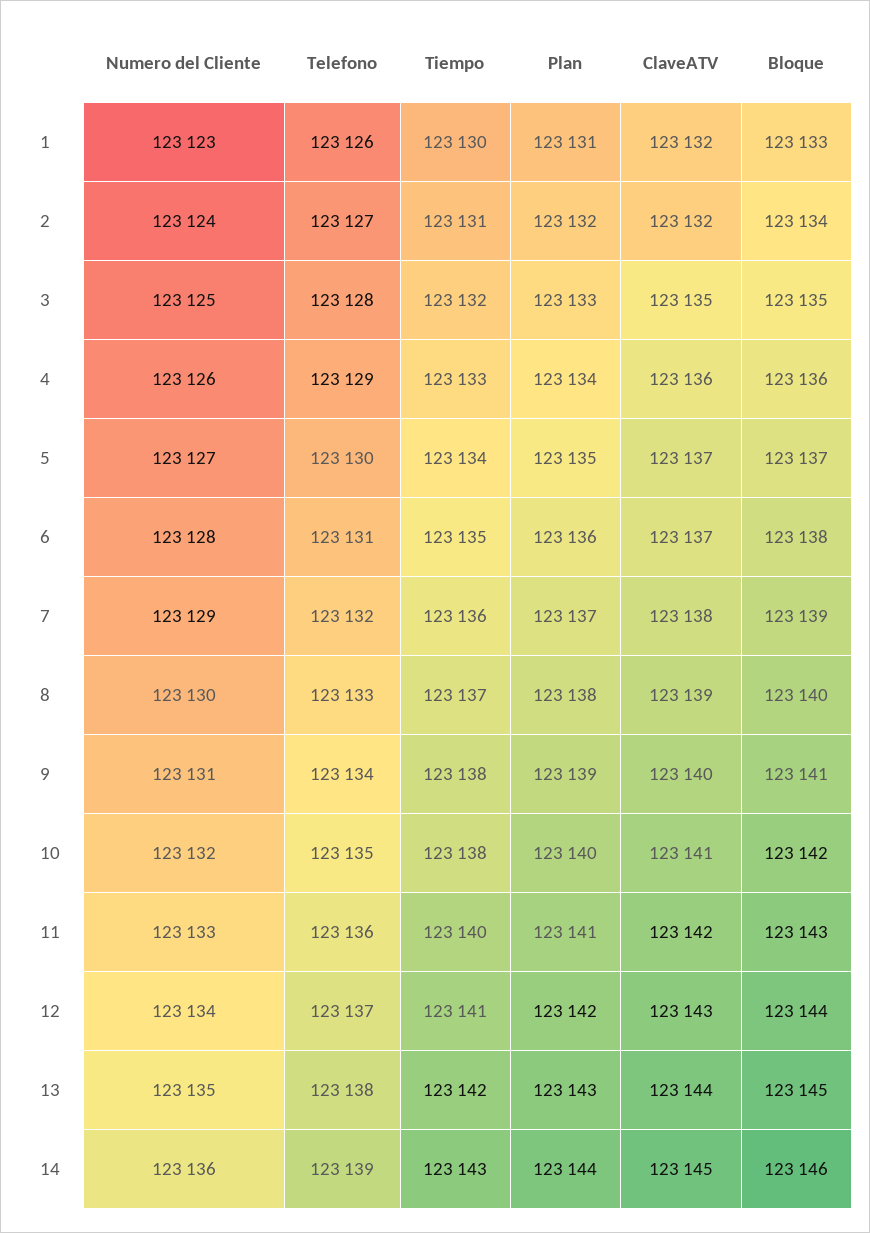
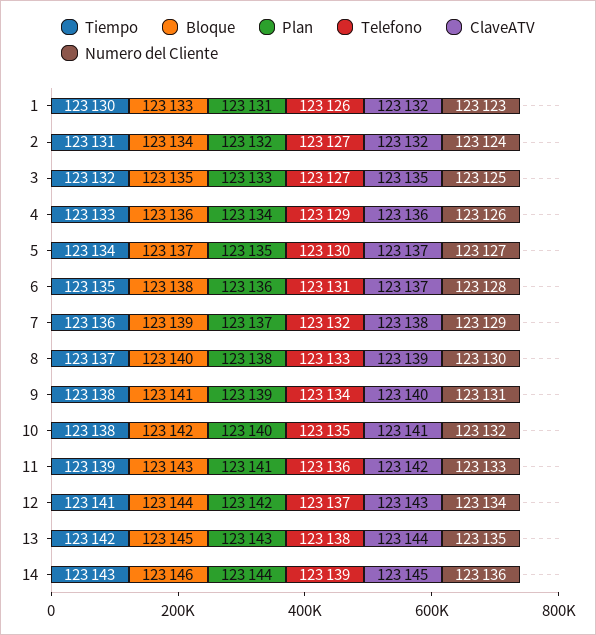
Telefono, 3: 123128 -> 123127
Tiempo, 11: 123140 -> 123139

